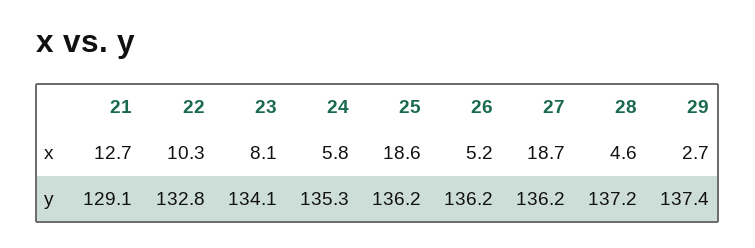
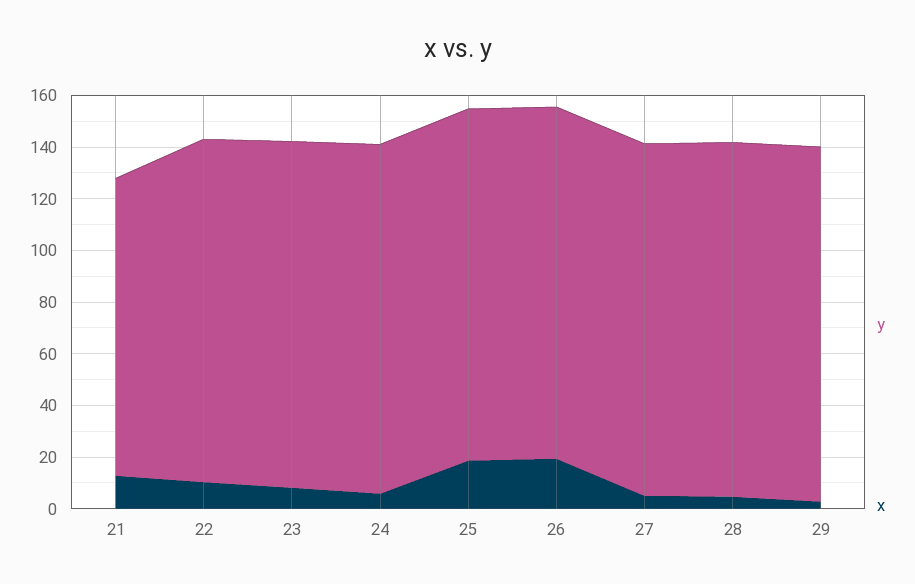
x, 26: 5.2 -> 20
x, 27: 18.7 -> 5
y, 21: 129.1 -> 115

